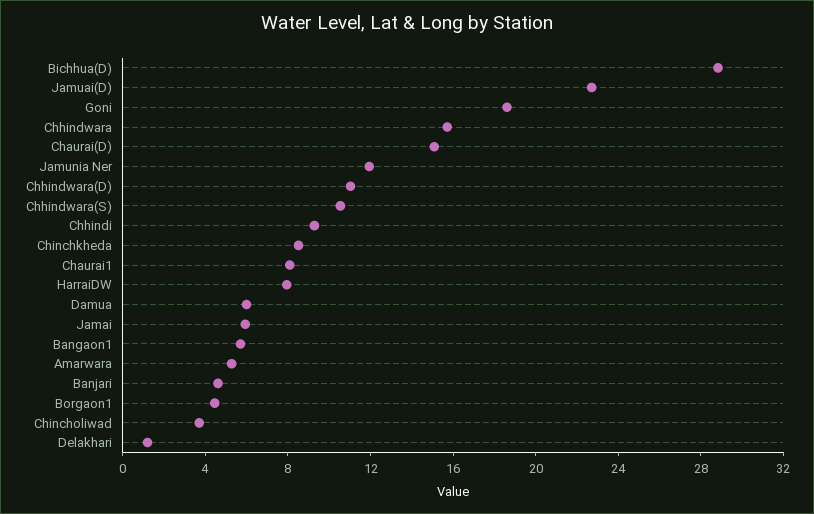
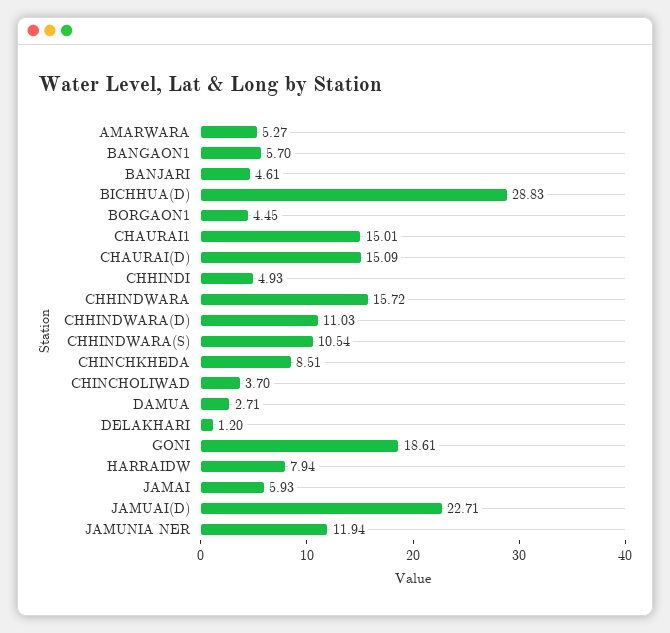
Chhindi: 9 -> 4.93
Chaurai1: 8 -> 15.01
Damua: 6 -> 2.71

